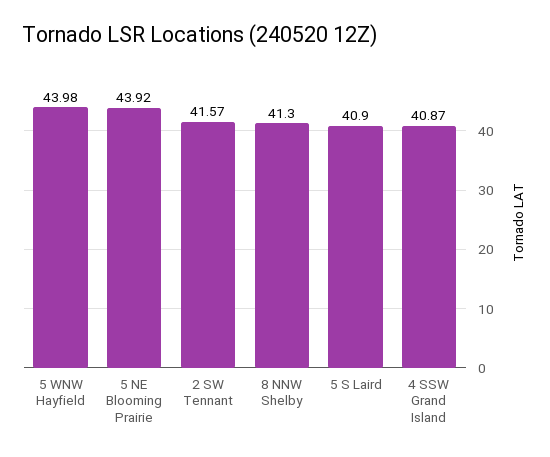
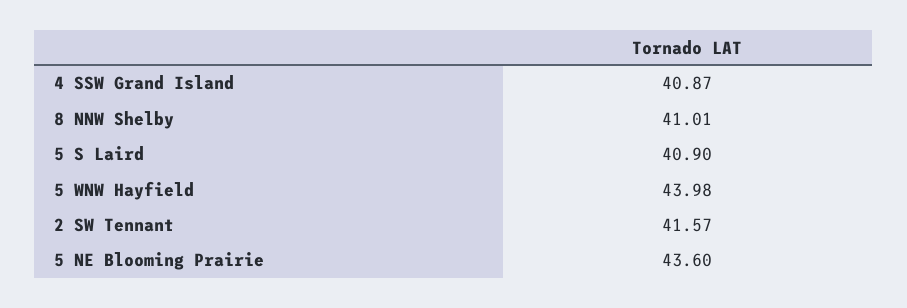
5 NE Blooming Prairie: 43.92 -> 43.6
8 NNW Shelby: 41.3 -> 41.01

